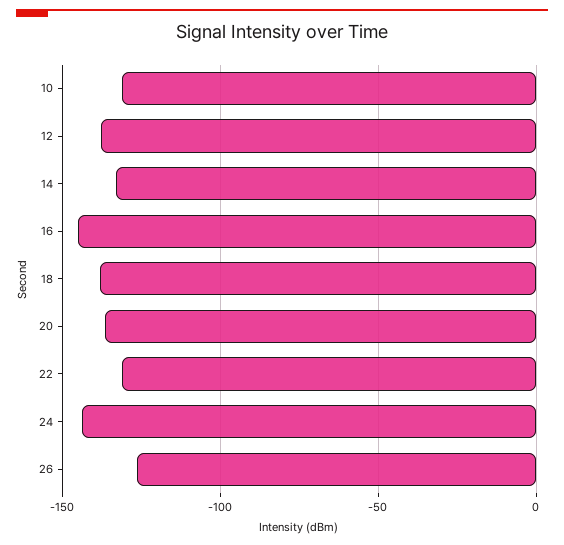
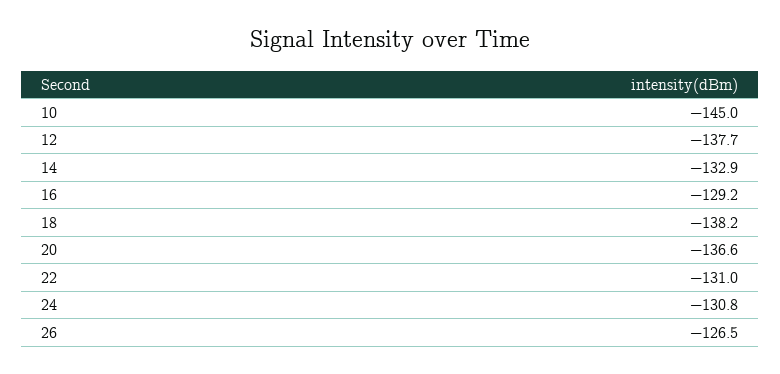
10: -130 -> -145
16: -145 -> -129.2
24: -145 -> -130.8

